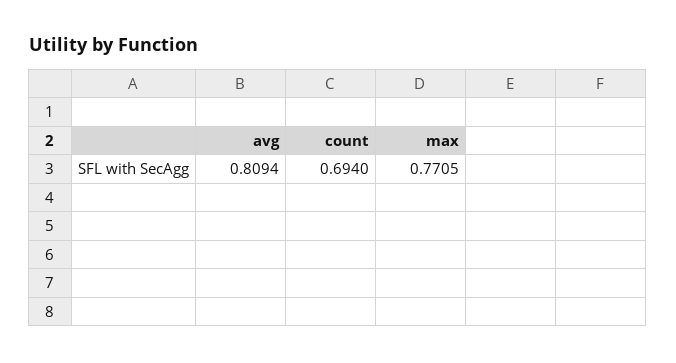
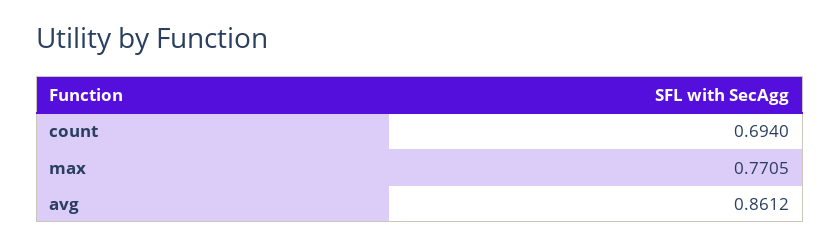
avg: 0.8094 -> 0.8612

